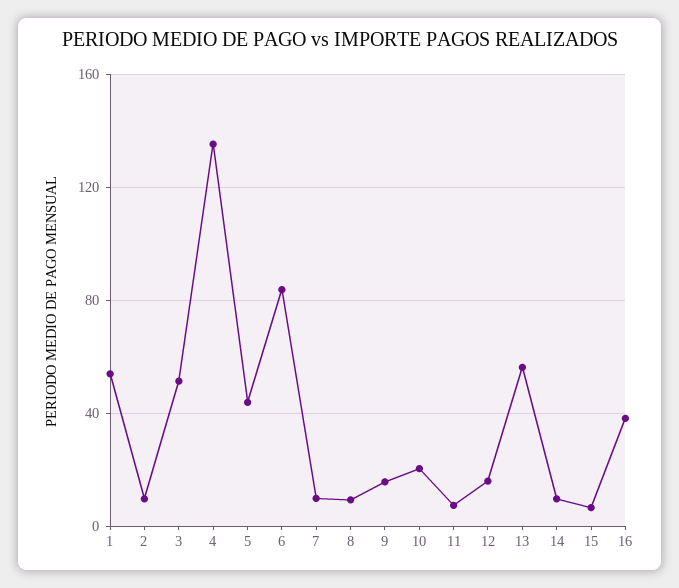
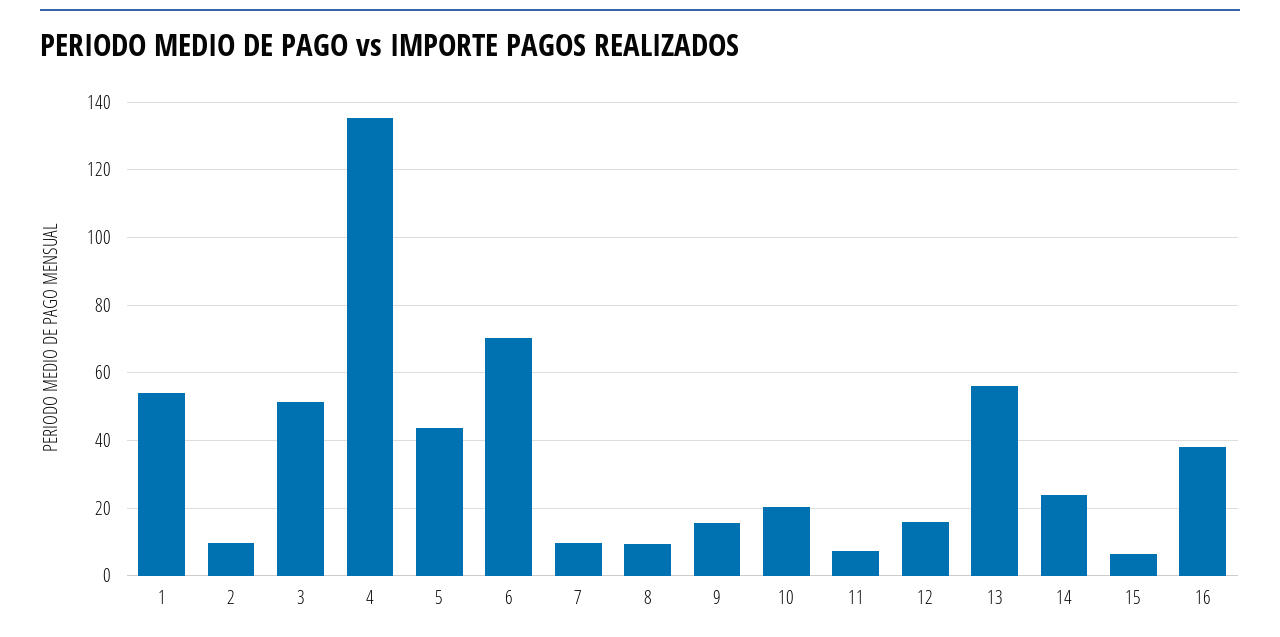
6: 85 -> 70
14: 10 -> 24

